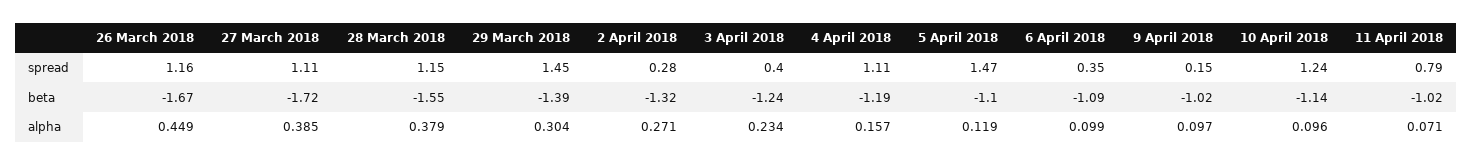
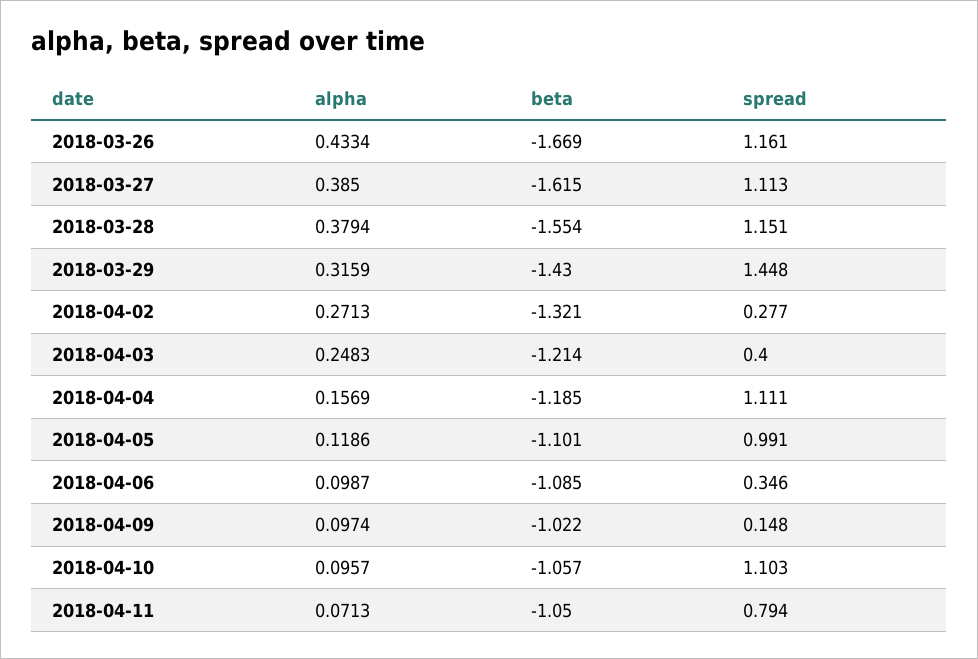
5 April 2018, spread: 1.47 -> 0.991
10 April 2018, spread: 1.24 -> 1.103
27 March 2018, beta: -1.72 -> -1.615
29 March 2018, beta: -1.39 -> -1.43
3 April 2018, beta: -1.24 -> -1.214
10 April 2018, beta: -1.14 -> -1.057
11 April 2018, beta: -1.02 -> -1.05
26 March 2018, alpha: 0.449 -> 0.4334
29 March 2018, alpha: 0.304 -> 0.3159
3 April 2018, alpha: 0.234 -> 0.2483

